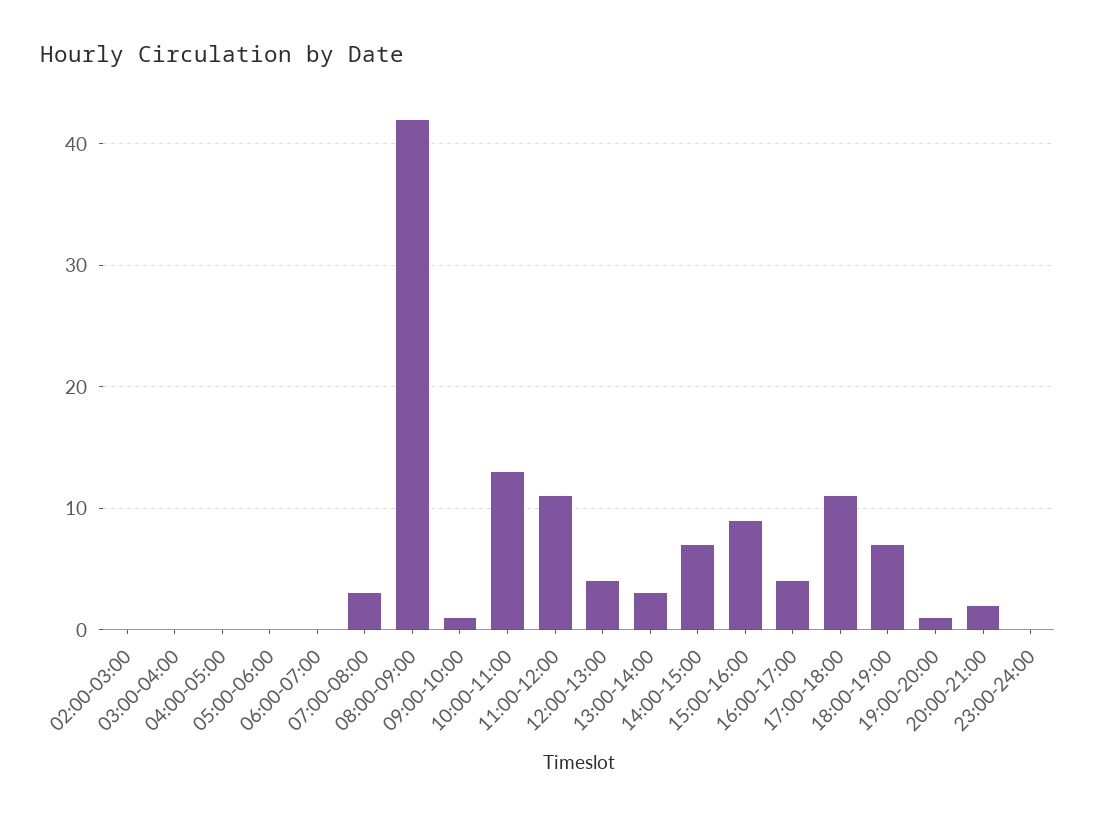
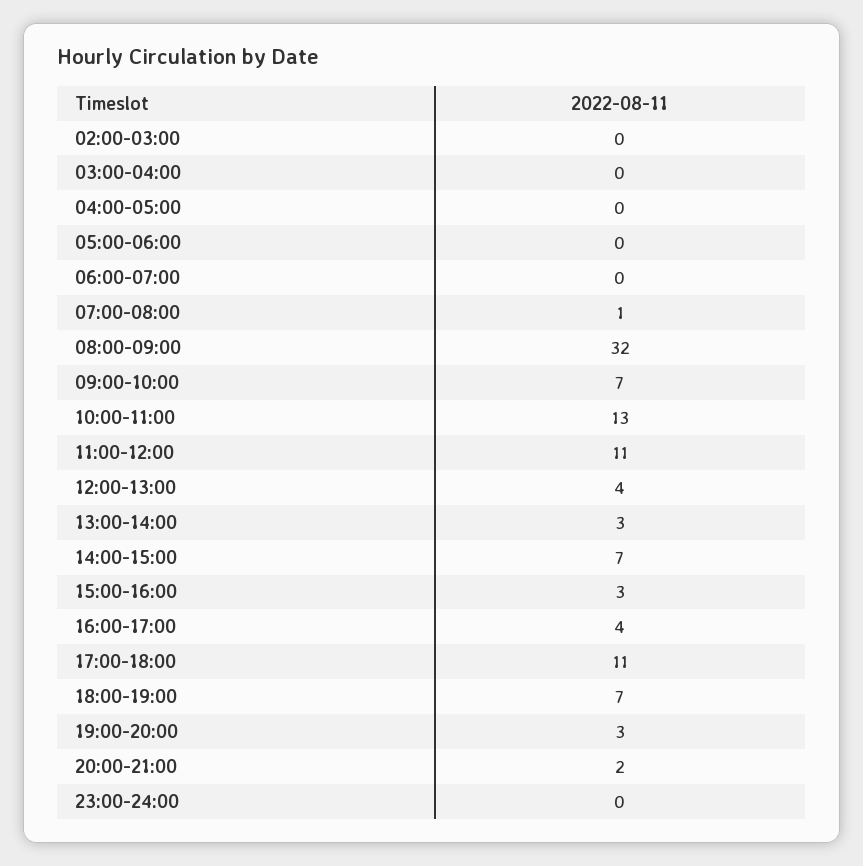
07:00-08:00: 3 -> 1
08:00-09:00: 42 -> 32
09:00-10:00: 1 -> 7
15:00-16:00: 9 -> 3
19:00-20:00: 1 -> 3

